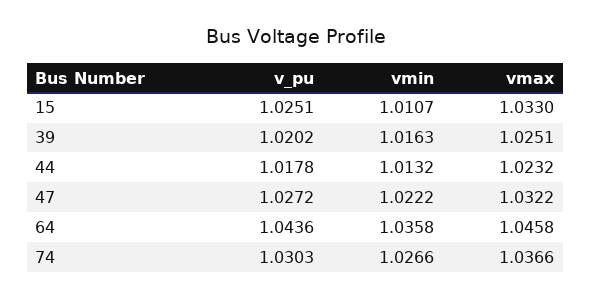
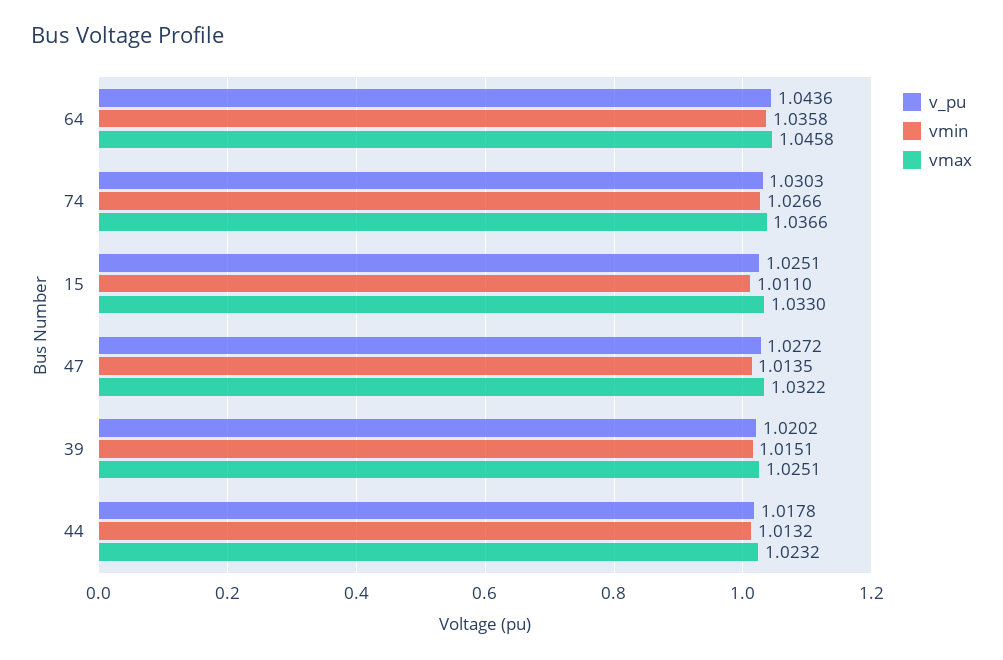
vmin, 15: 1.0107 -> 1.011
vmin, 39: 1.0163 -> 1.0151
vmin, 47: 1.0222 -> 1.0135

